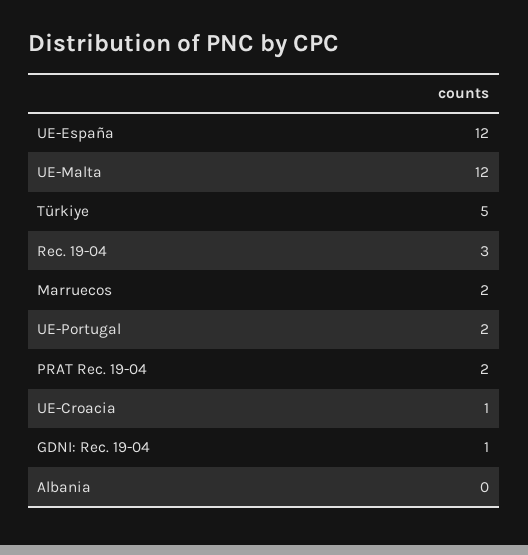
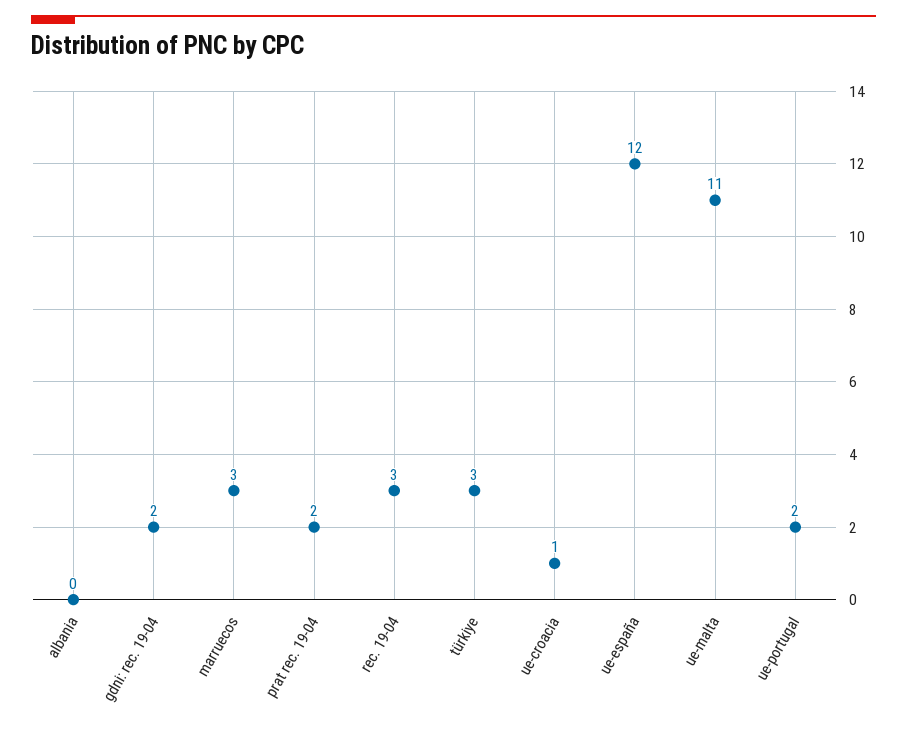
UE-Malta: 12 -> 11
Türkiye: 5 -> 3
Marruecos: 2 -> 3
GDNI: Rec. 19-04: 1 -> 2

